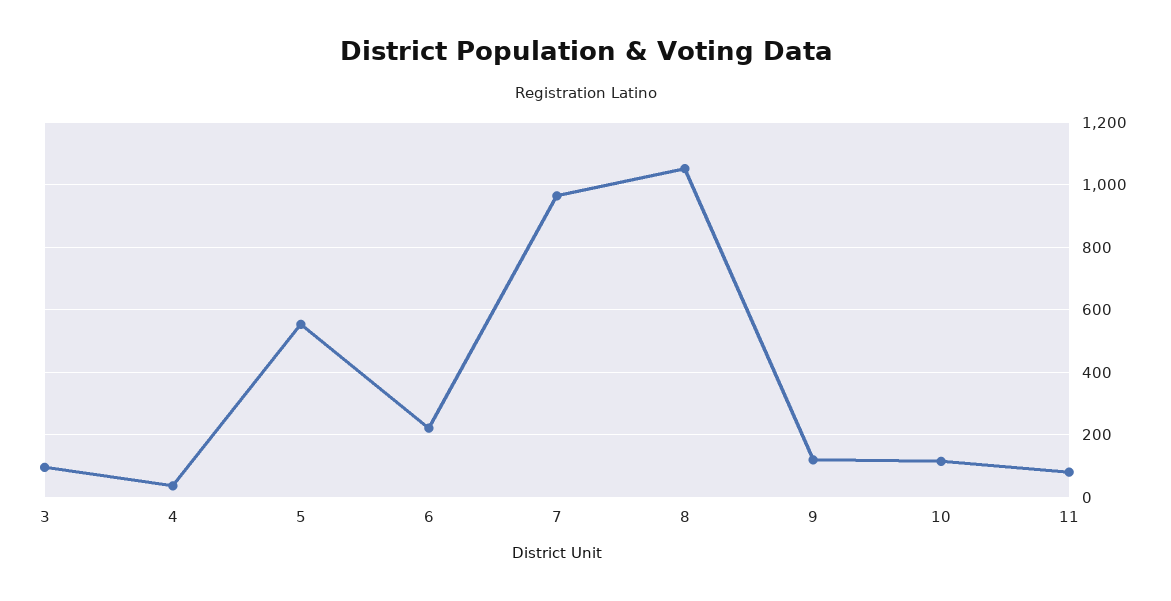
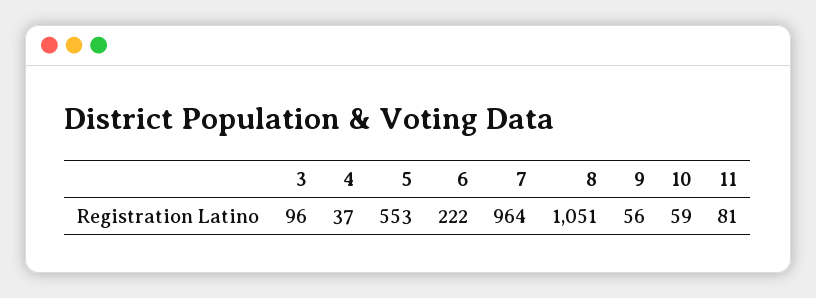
9: 120 -> 56
10: 120 -> 59

